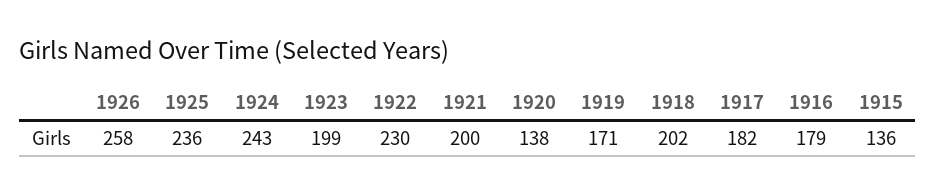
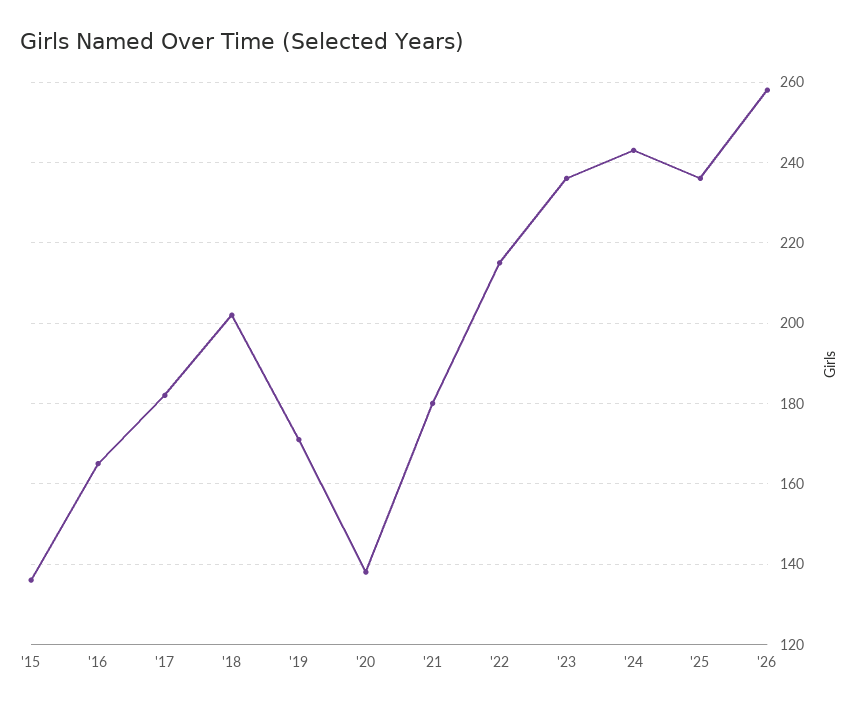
1923: 199 -> 235
1922: 230 -> 215
1921: 200 -> 180
1916: 179 -> 165

